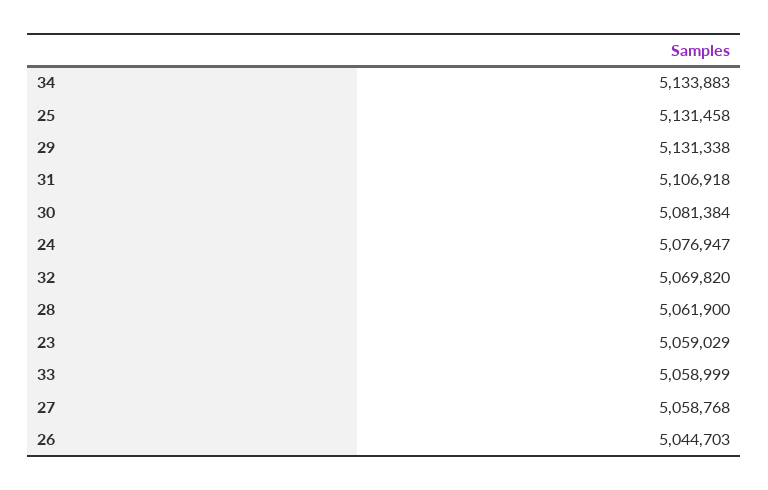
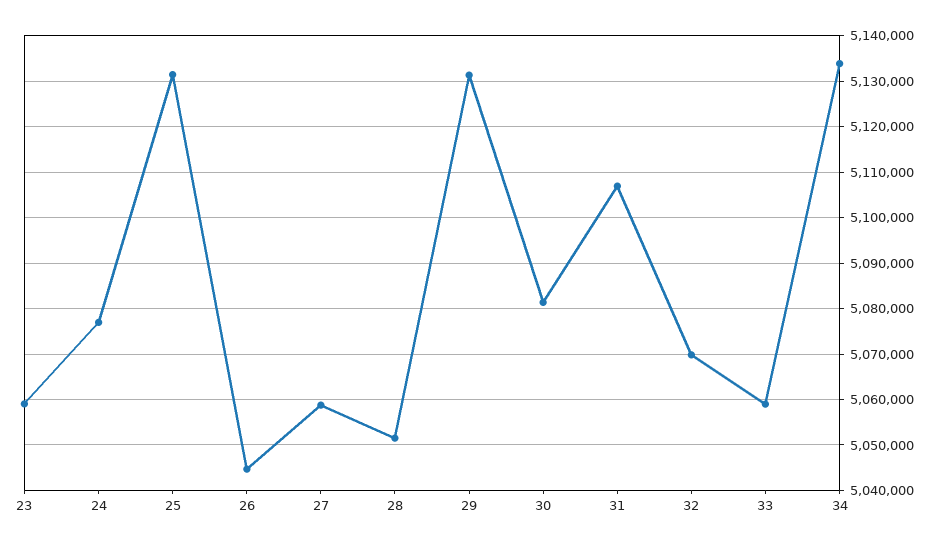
28: 5061900 -> 5052000

